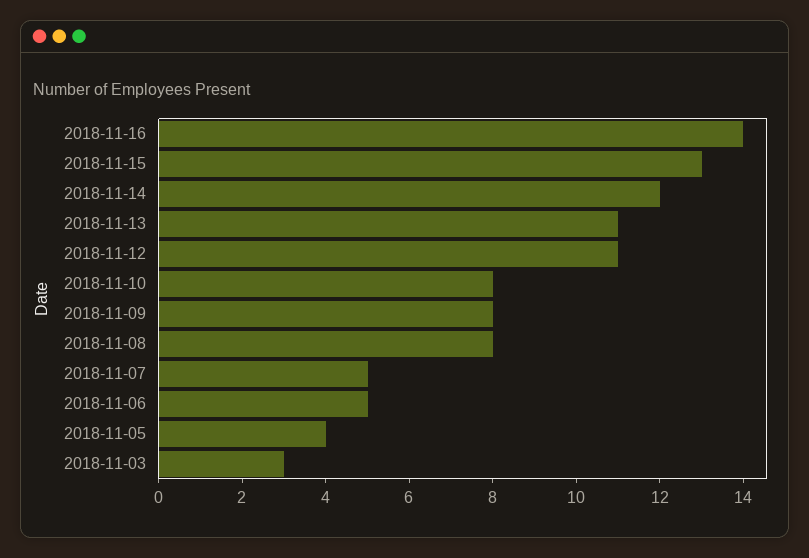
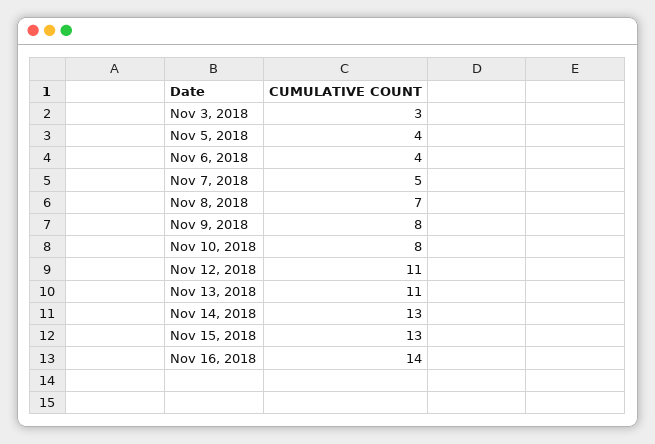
2018-11-14: 12 -> 13
2018-11-08: 8 -> 7
2018-11-06: 5 -> 4

